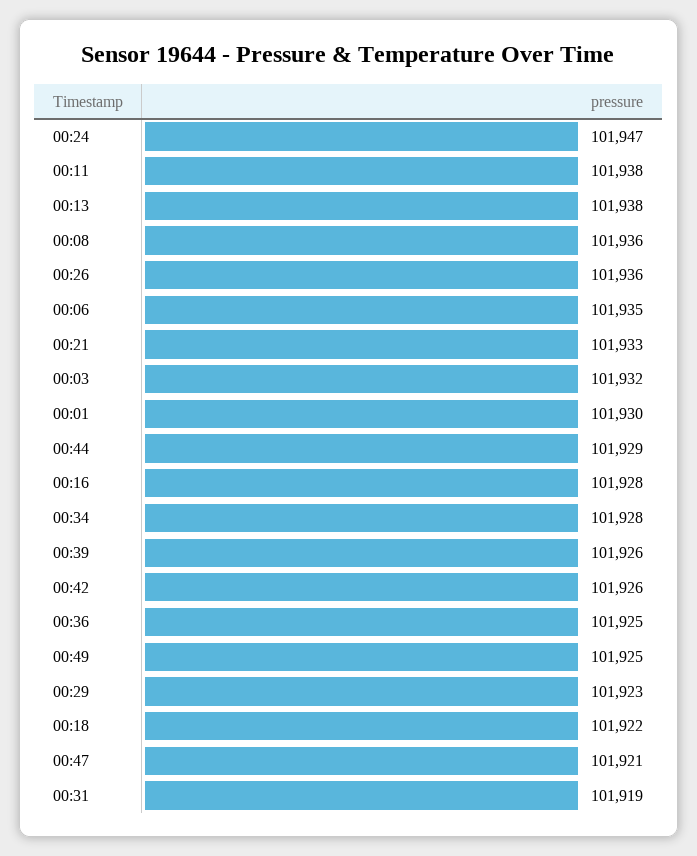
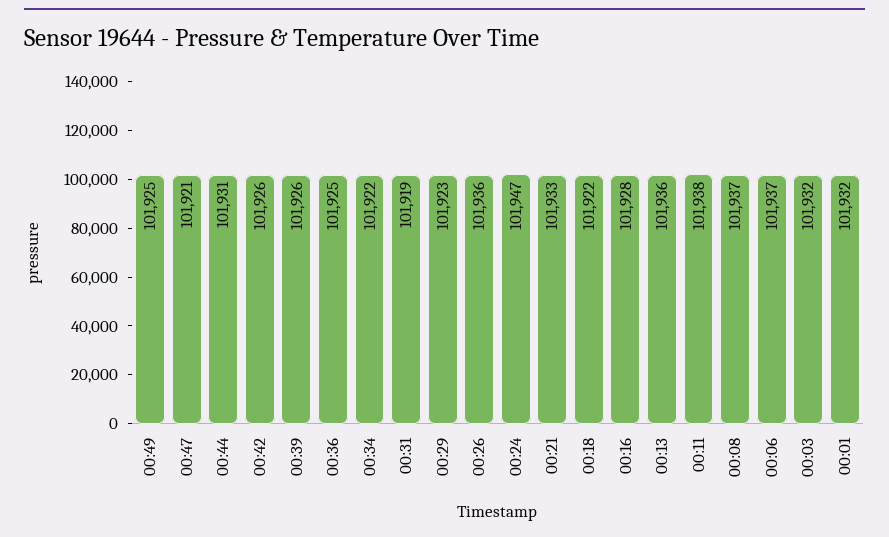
00:13: 101938 -> 101936
00:08: 101936 -> 101937
00:06: 101935 -> 101937
00:01: 101930 -> 101932
00:44: 101929 -> 101931
00:34: 101928 -> 101922

